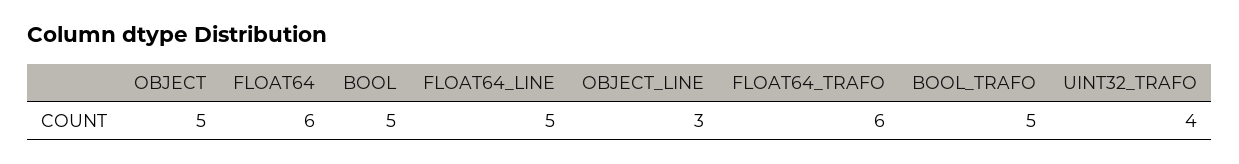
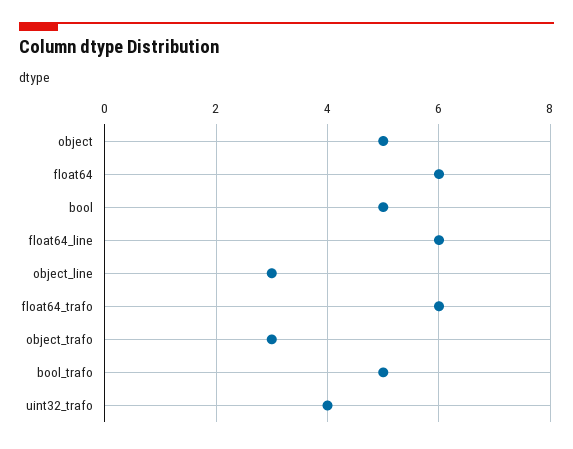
FLOAT64_LINE: 5 -> 6
object_trafo: none -> 3

